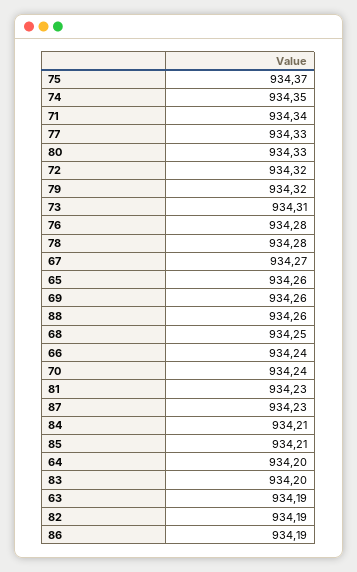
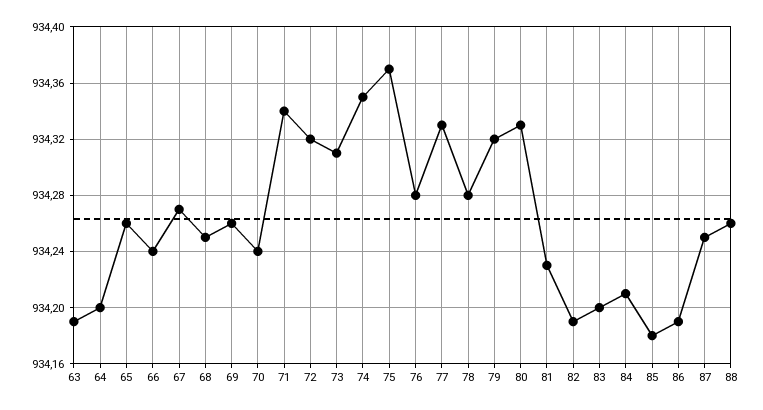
87: 934.23 -> 934.25
85: 934.21 -> 934.18

